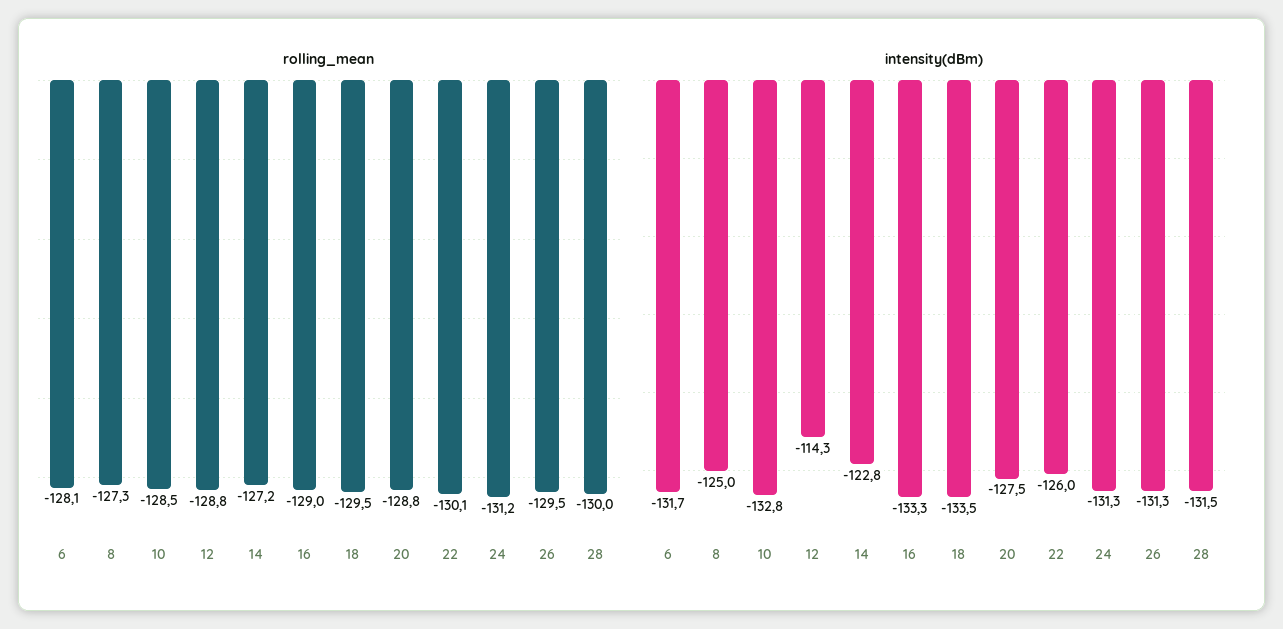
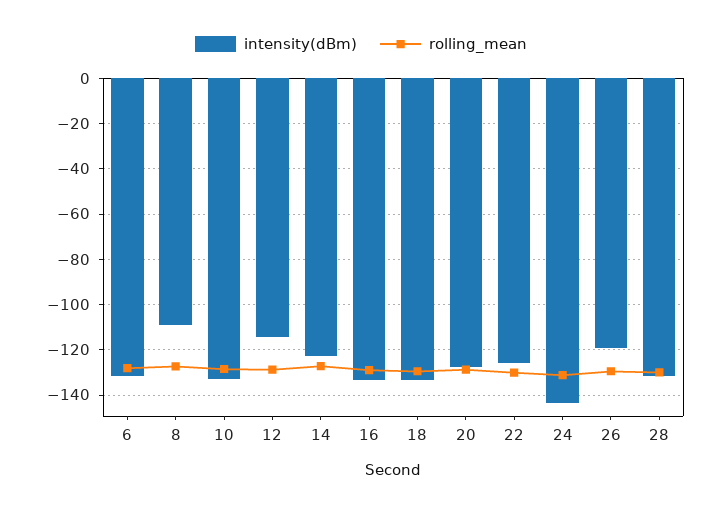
intensity(dBm), 8: -125 -> -110
intensity(dBm), 24: -131.3 -> -145
intensity(dBm), 26: -131.3 -> -120

